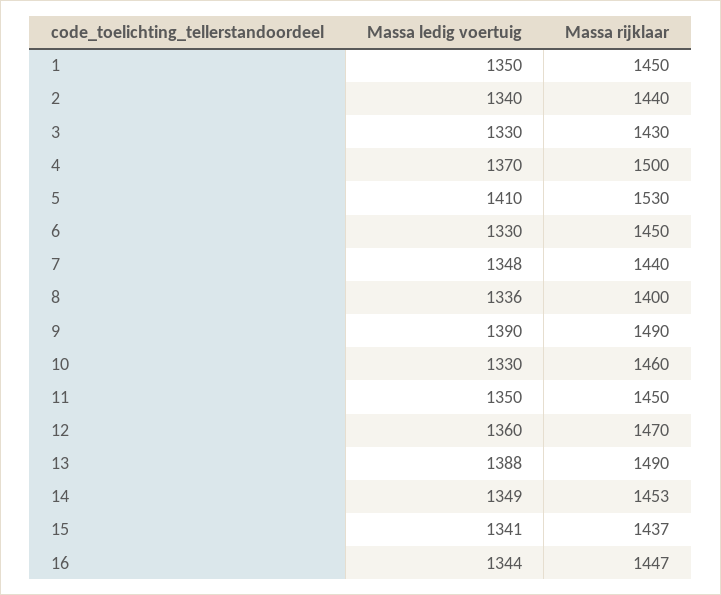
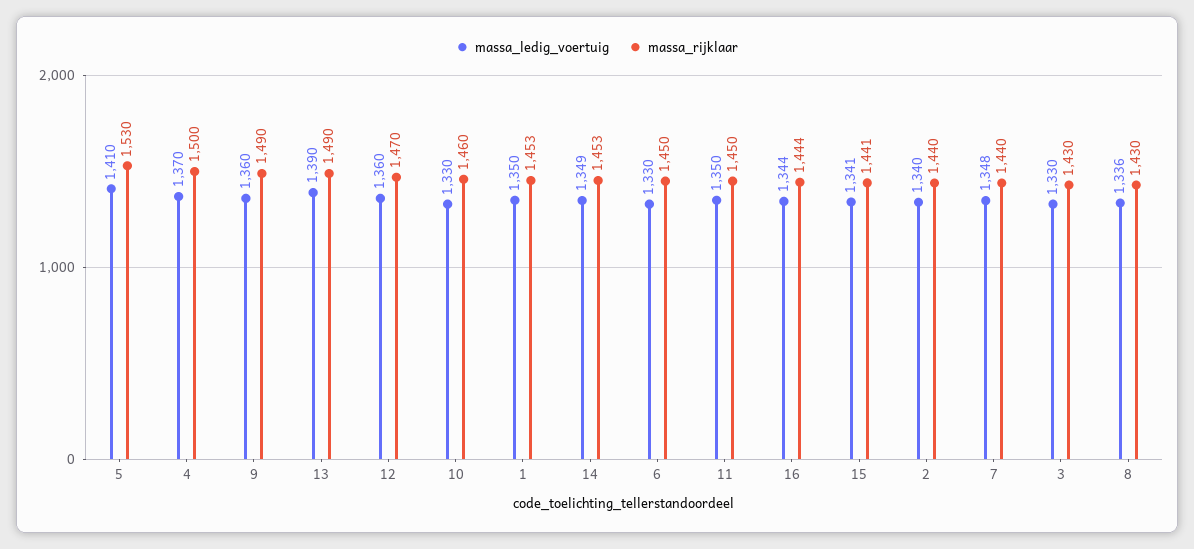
Massa rijklaar, 1: 1450 -> 1453
Massa rijklaar, 8: 1400 -> 1430
Massa ledig voertuig, 9: 1390 -> 1360
Massa ledig voertuig, 13: 1388 -> 1390
Massa rijklaar, 15: 1437 -> 1441
Massa rijklaar, 16: 1447 -> 1444

